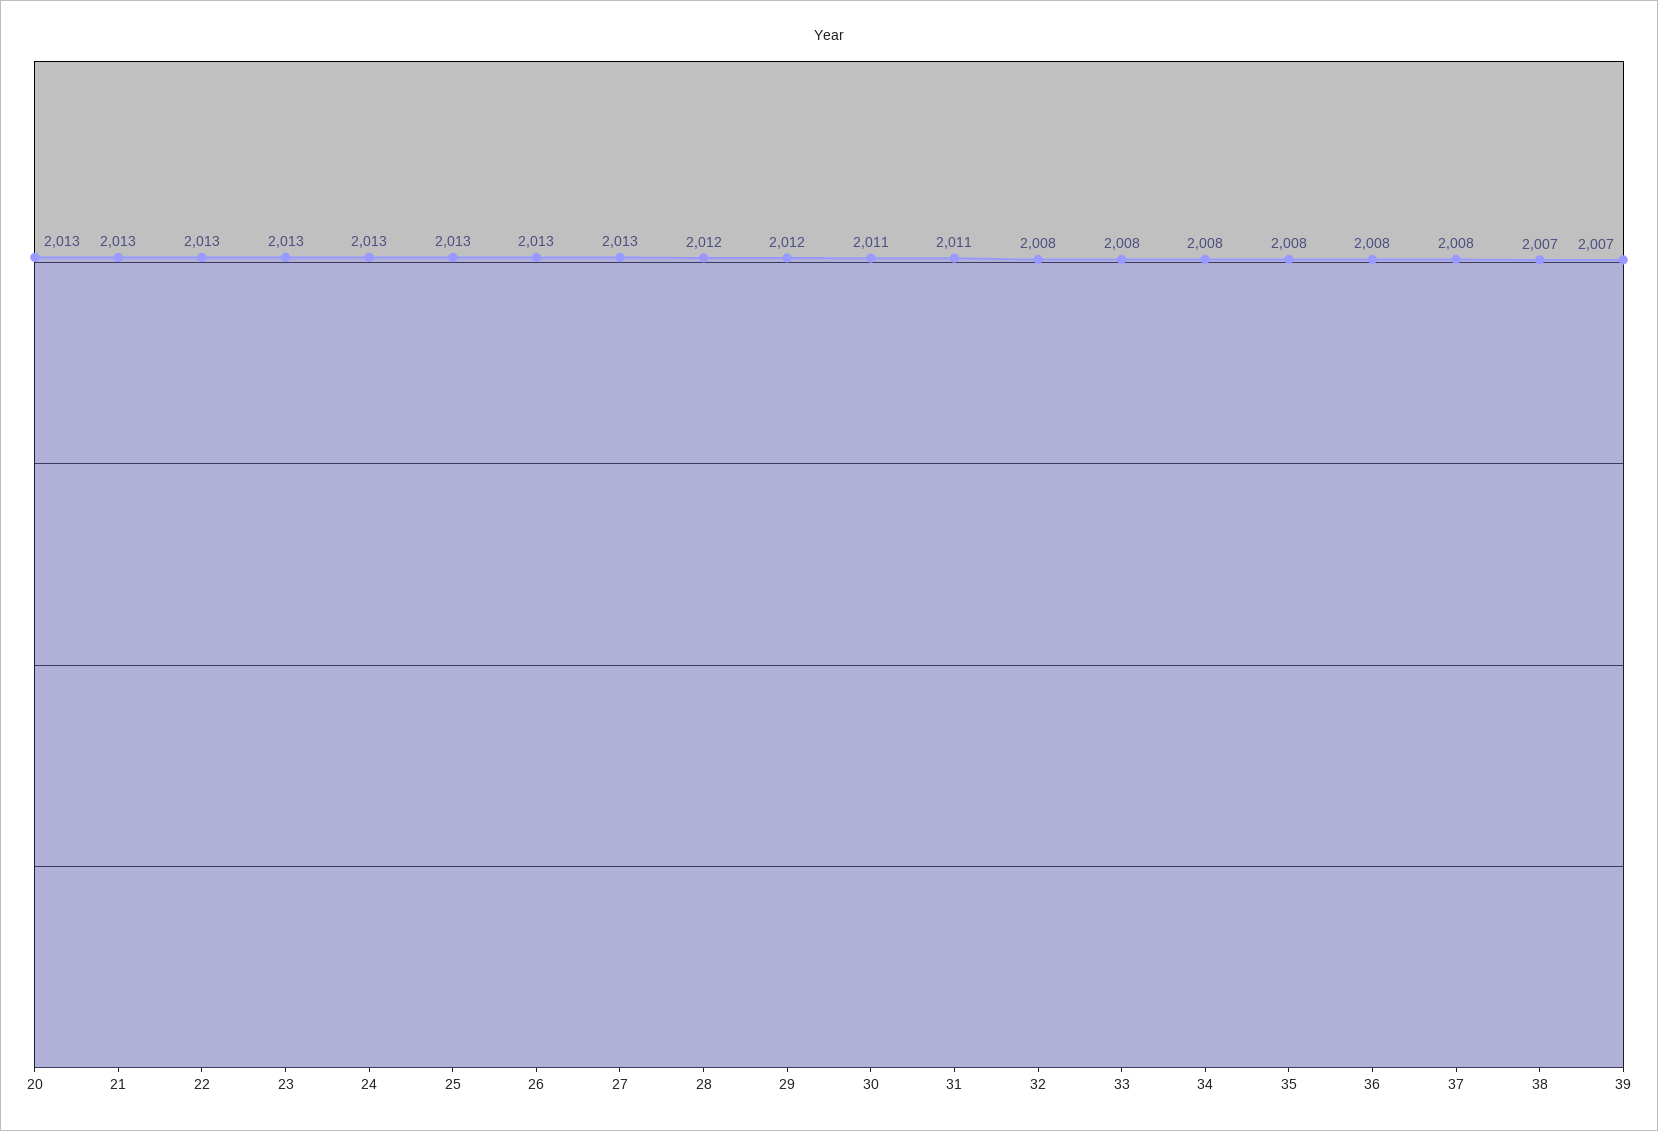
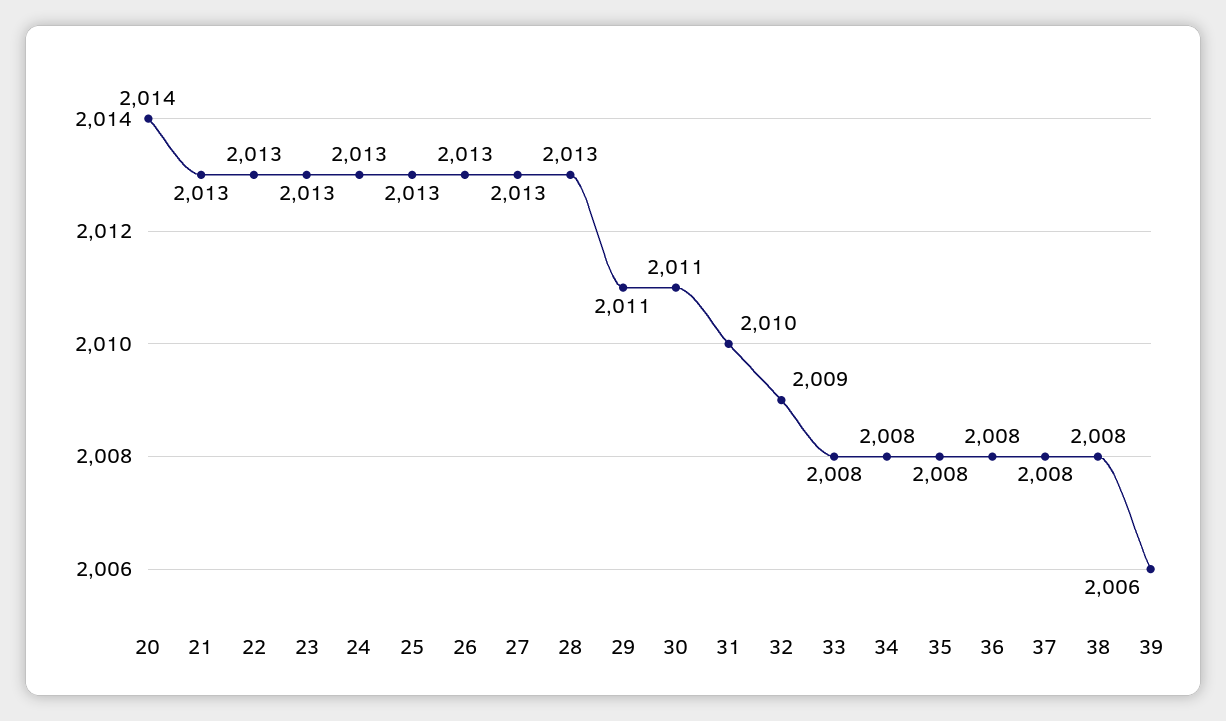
20: 2013 -> 2014
28: 2012 -> 2013
29: 2012 -> 2011
31: 2011 -> 2010
32: 2008 -> 2009
38: 2007 -> 2008
39: 2007 -> 2006

